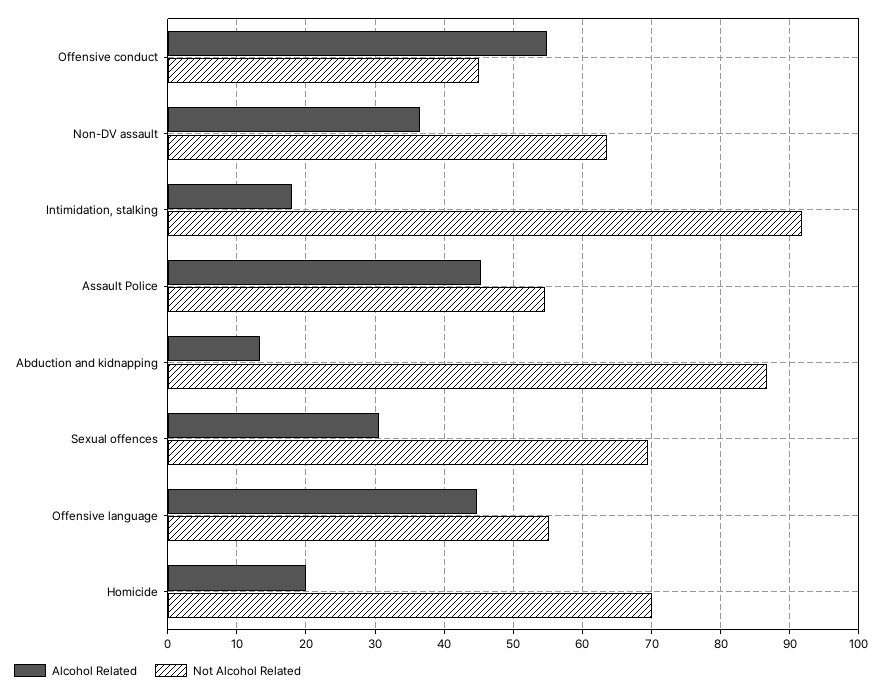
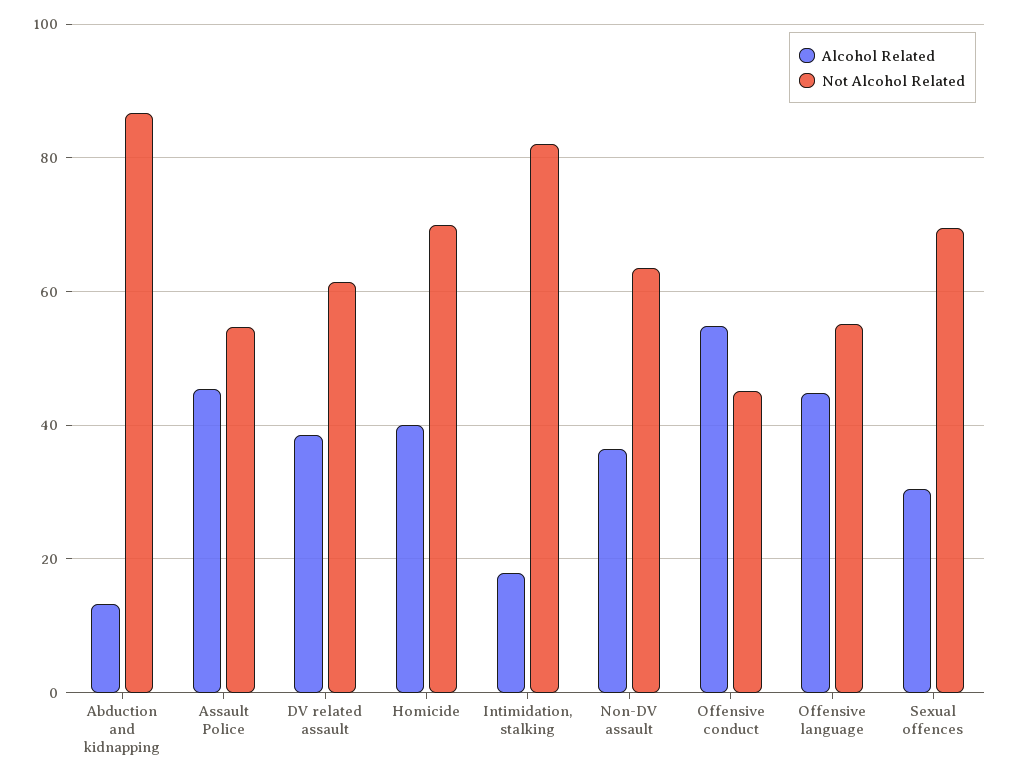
Not Alcohol Related, Intimidation, stalking: 92 -> 82
Alcohol Related, Homicide: 20 -> 40
Alcohol Related, DV related assault: none -> 38
Not Alcohol Related, DV related assault: none -> 62

